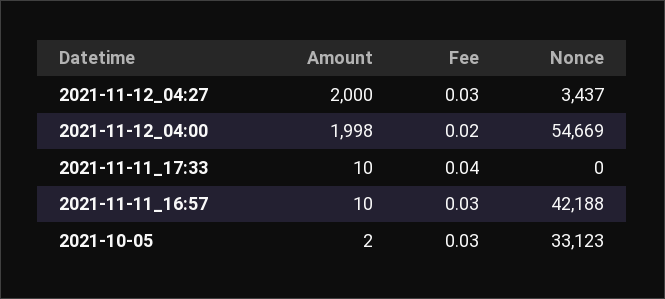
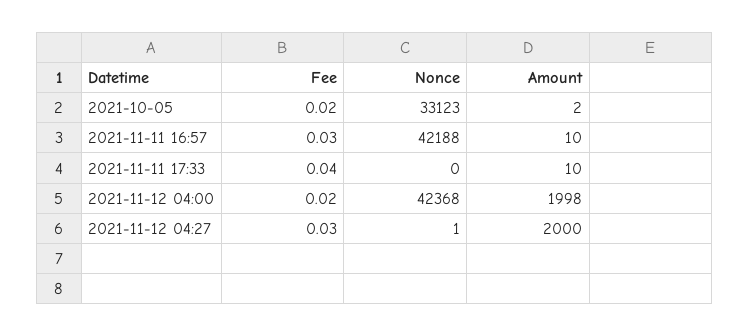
Nonce, 2021-11-12_04:27: 3437 -> 1
Nonce, 2021-11-12_04:00: 54669 -> 42368
Fee, 2021-10-05: 0.03 -> 0.02

